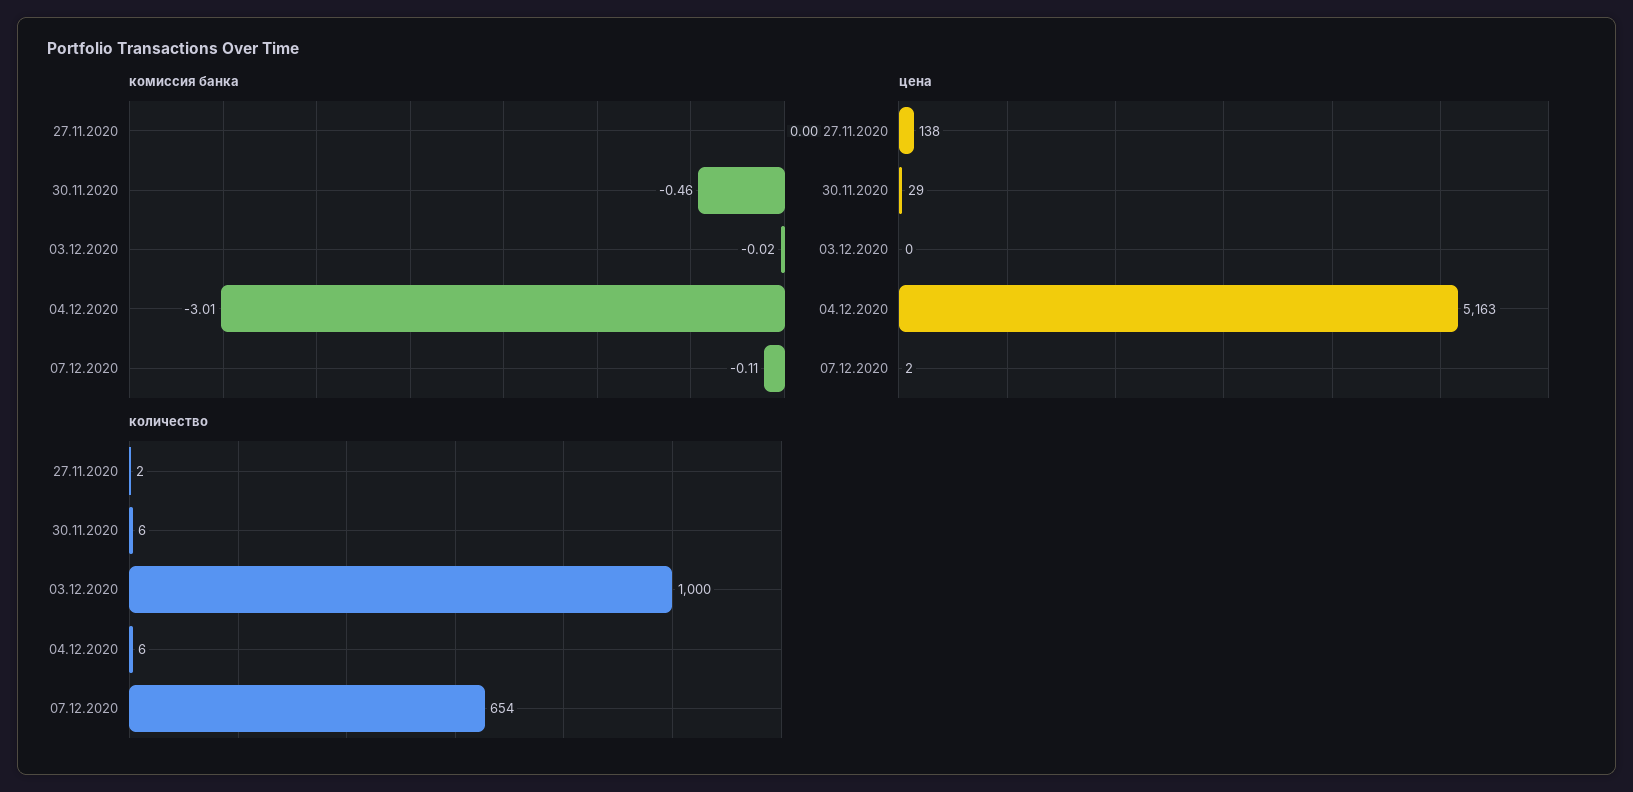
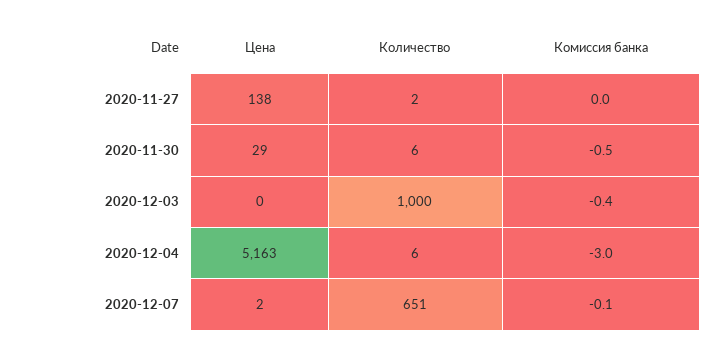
комиссия банка, 03.12.2020: -0.02 -> -0.4
количество, 07.12.2020: 654 -> 651

